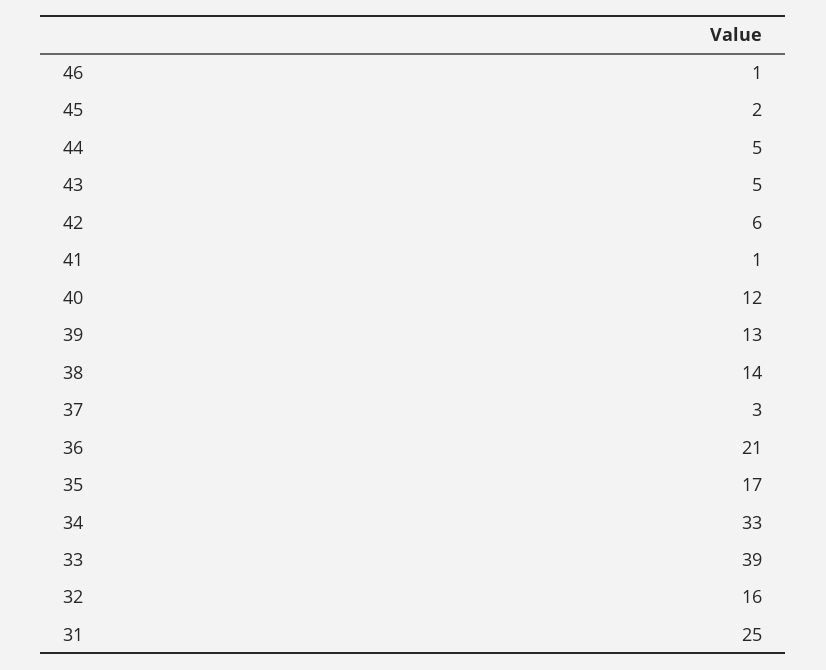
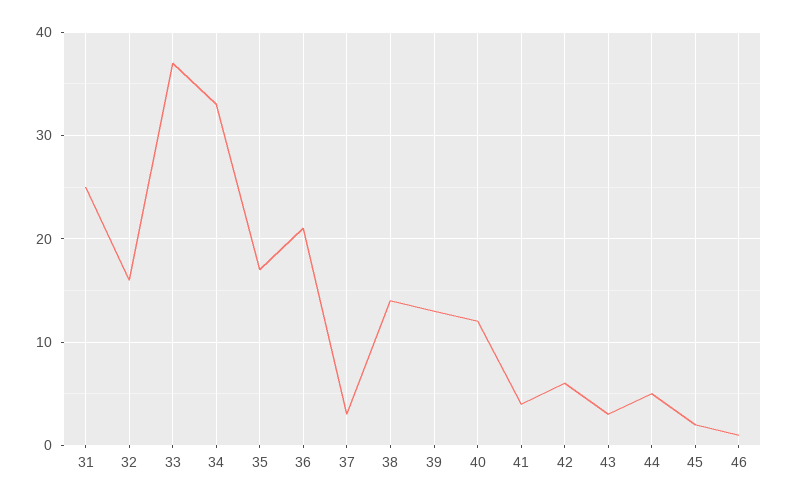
43: 5 -> 3
41: 1 -> 4
33: 39 -> 37

